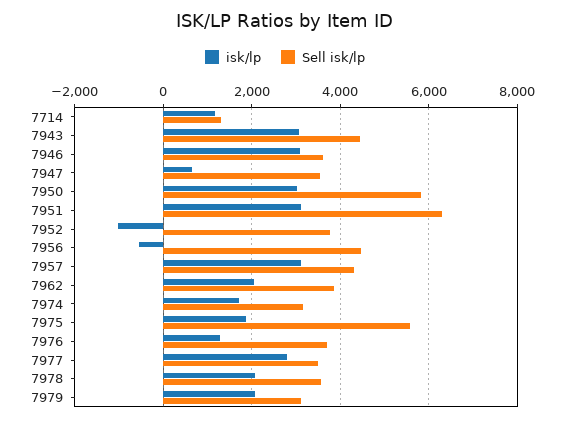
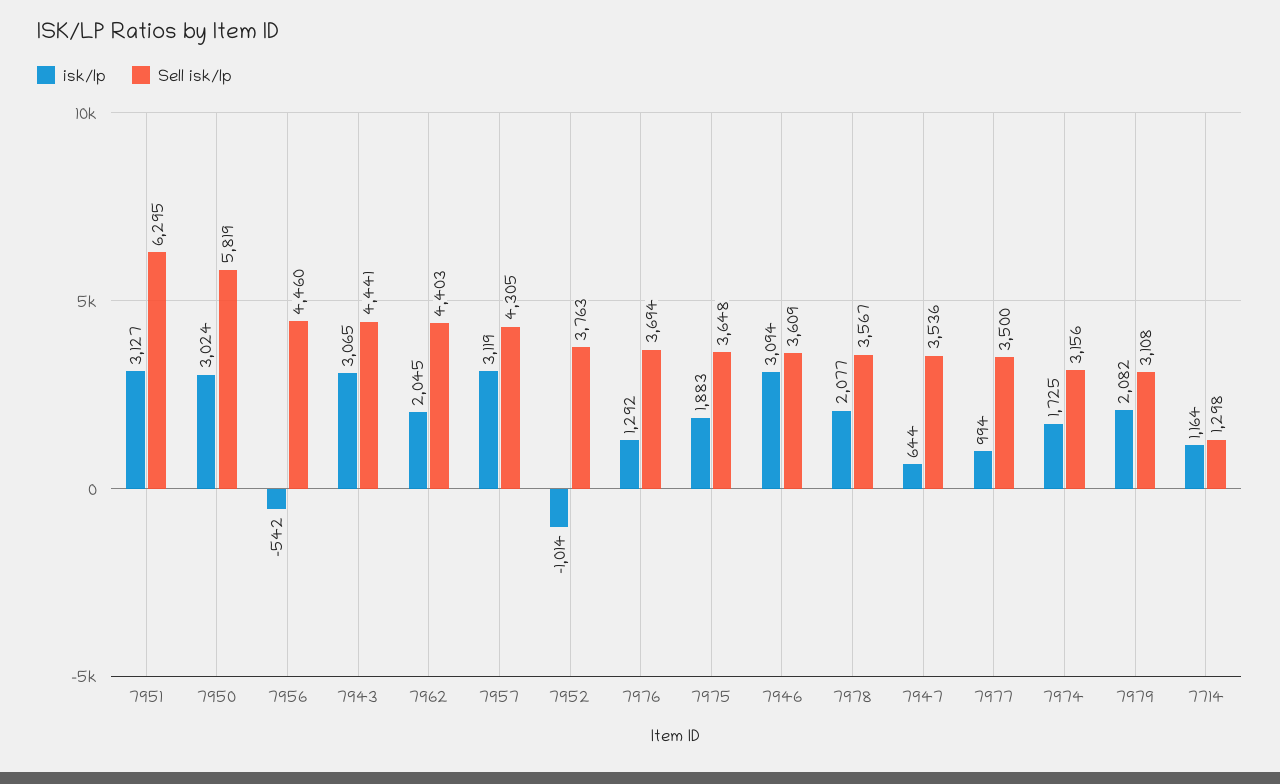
Sell isk/lp, 7962: 3800 -> 4403
Sell isk/lp, 7975: 5600 -> 3648
isk/lp, 7977: 2800 -> 994

